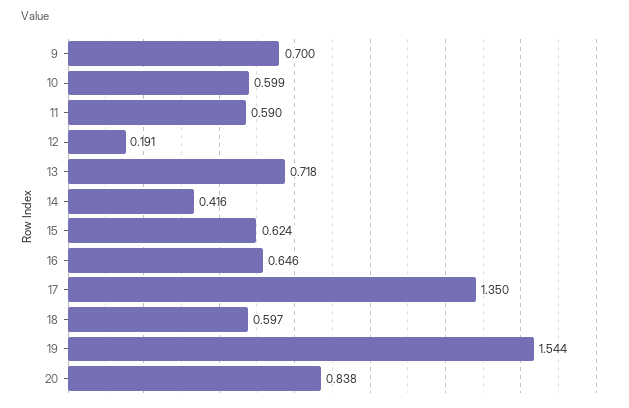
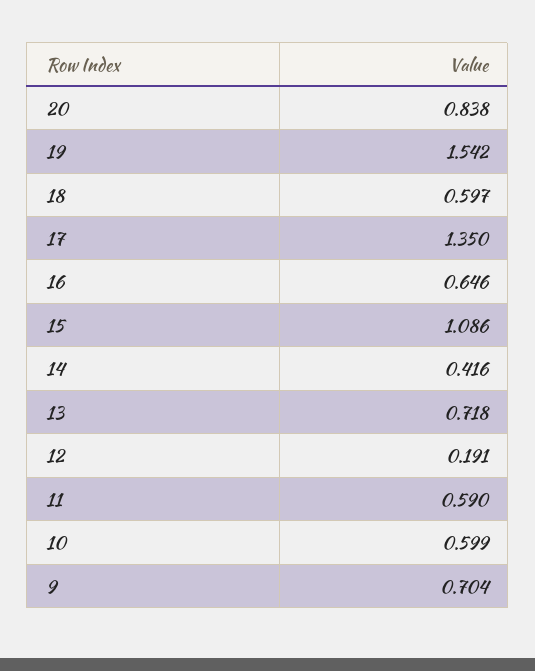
9: 0.7 -> 0.704
15: 0.624 -> 1.086
19: 1.544 -> 1.542

